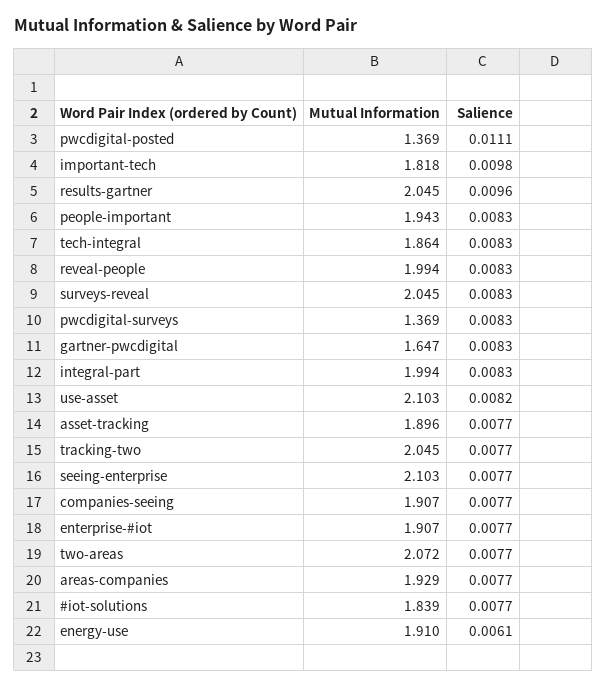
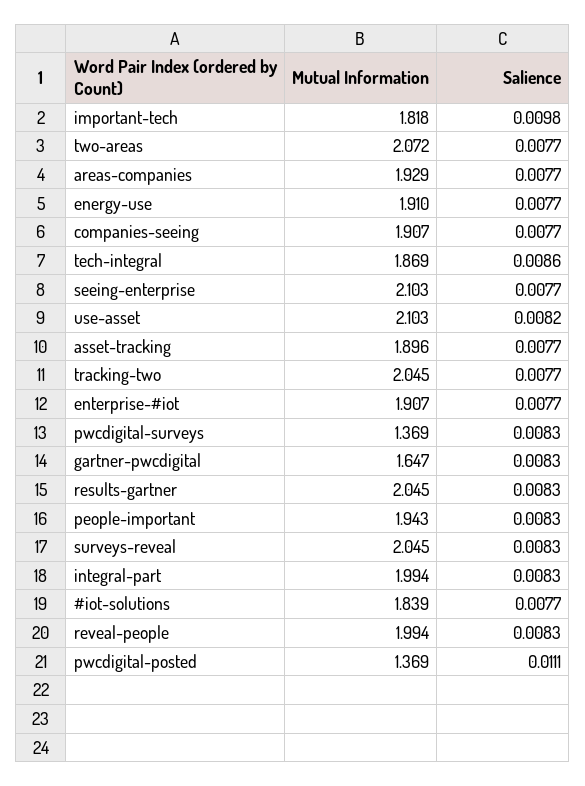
Salience, results-gartner: 0.0096 -> 0.0083
Mutual Information, tech-integral: 1.864 -> 1.869
Salience, tech-integral: 0.0083 -> 0.0086
Salience, energy-use: 0.0061 -> 0.0077

